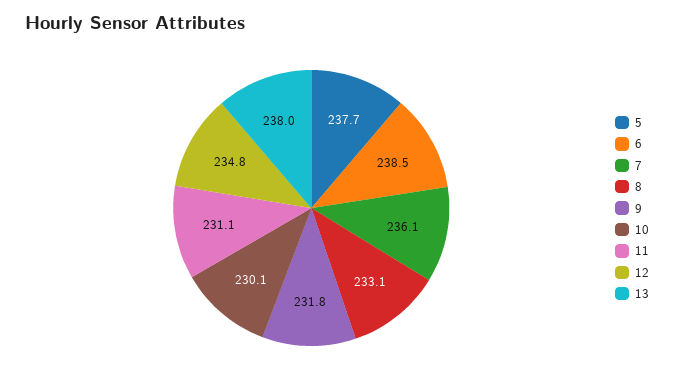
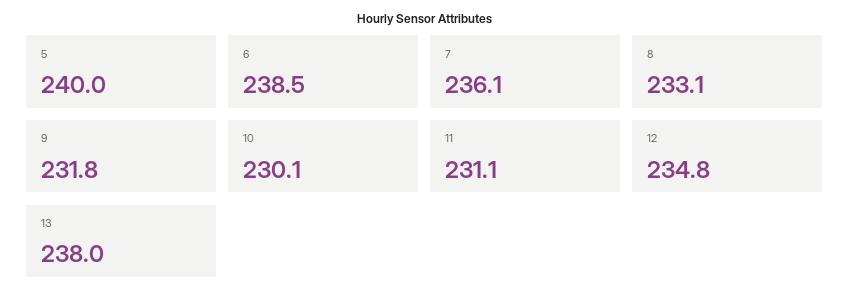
5: 237.7 -> 240

